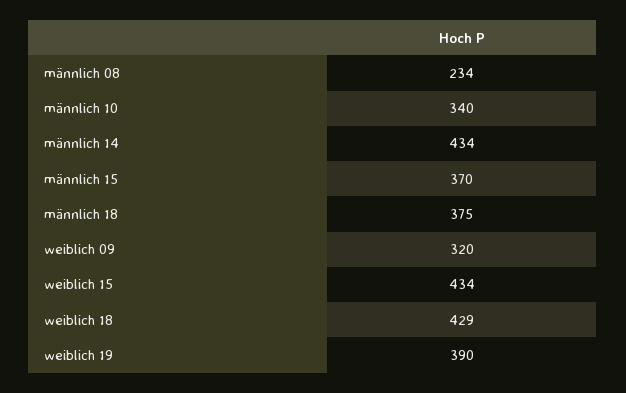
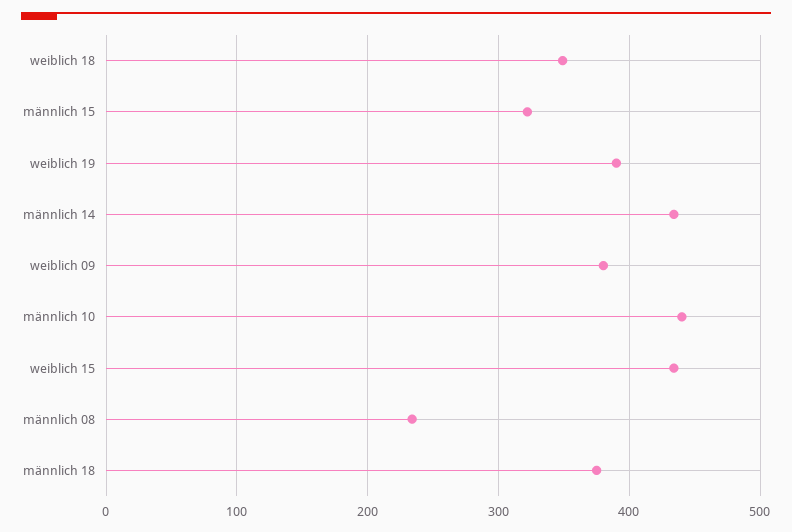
männlich 10: 340 -> 440
männlich 15: 370 -> 320
weiblich 09: 320 -> 380
weiblich 18: 429 -> 350

